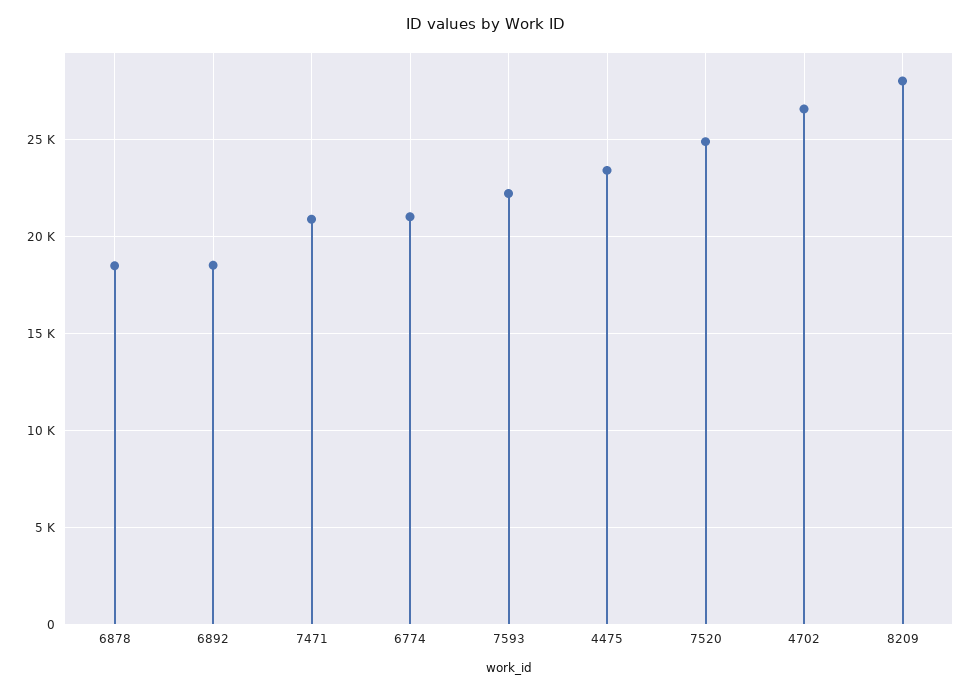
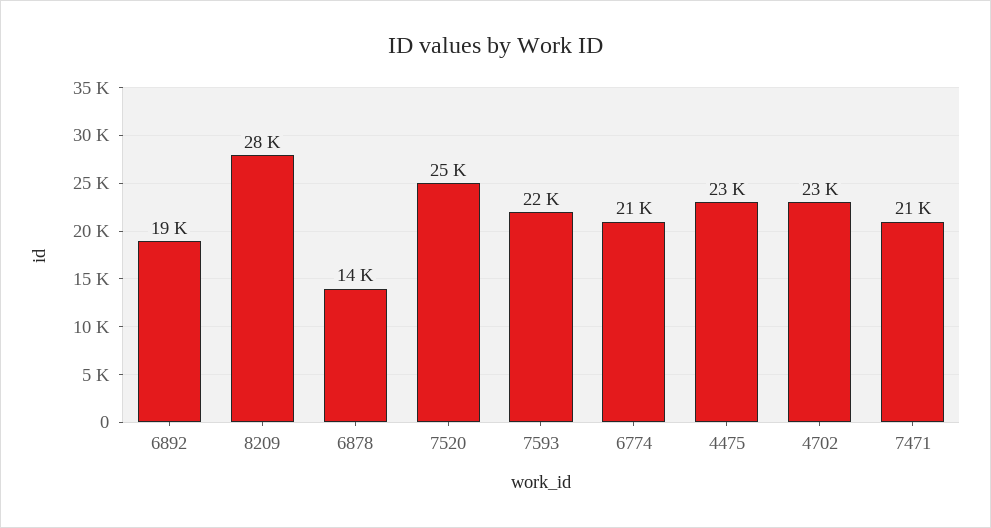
6878: 18500 -> 14000
4702: 26500 -> 23000

